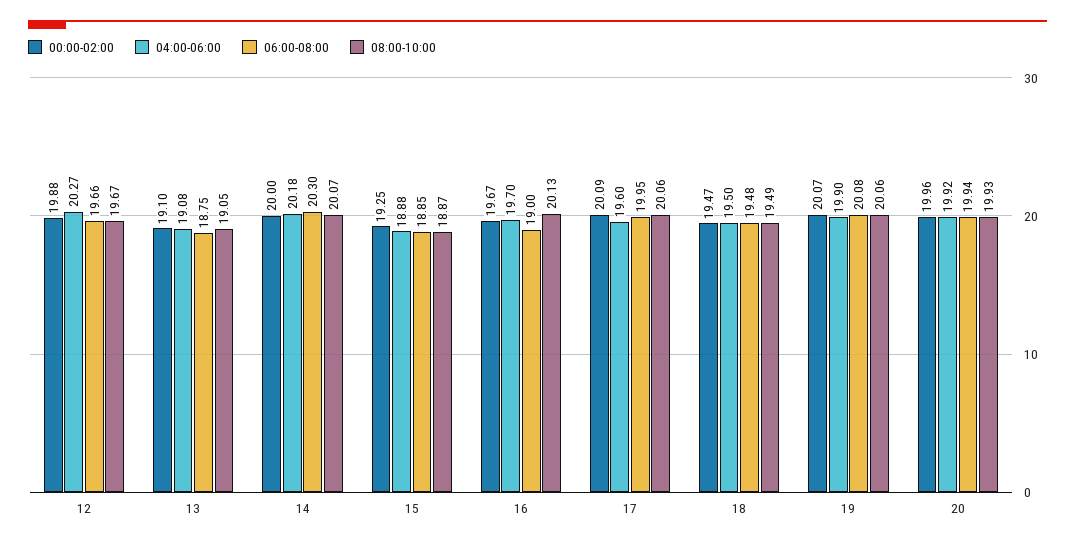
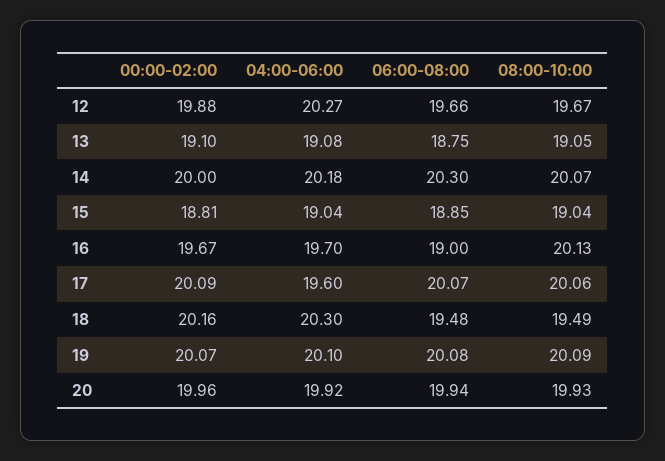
00:00-02:00, 15: 19.25 -> 18.81
04:00-06:00, 15: 18.88 -> 19.04
08:00-10:00, 15: 18.87 -> 19.04
06:00-08:00, 17: 19.95 -> 20.07
00:00-02:00, 18: 19.47 -> 20.16
04:00-06:00, 18: 19.5 -> 20.3
04:00-06:00, 19: 19.9 -> 20.1
08:00-10:00, 19: 20.06 -> 20.09

